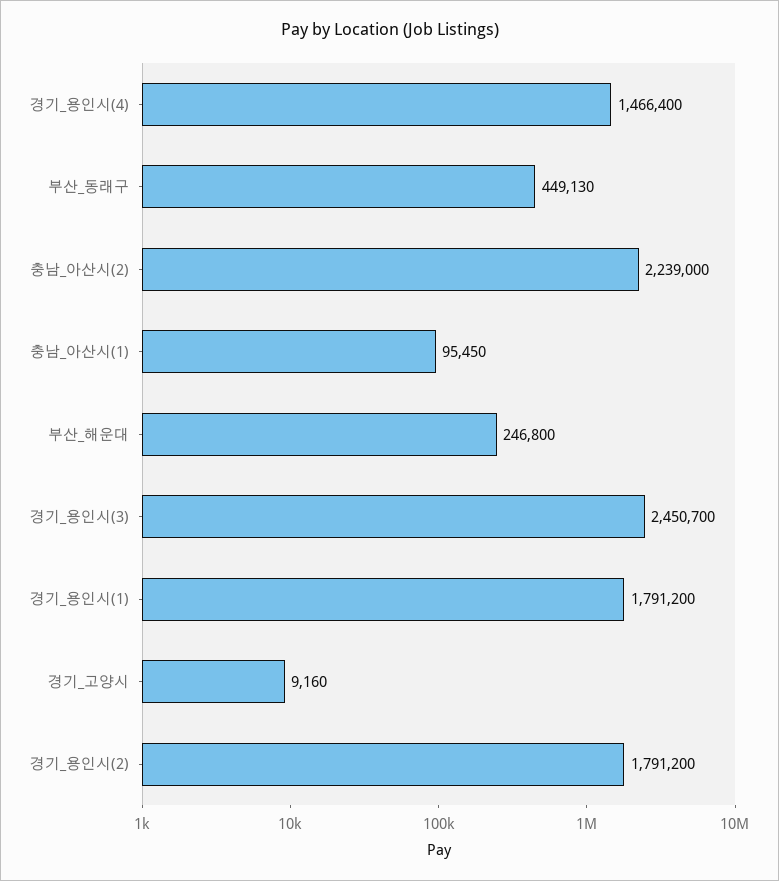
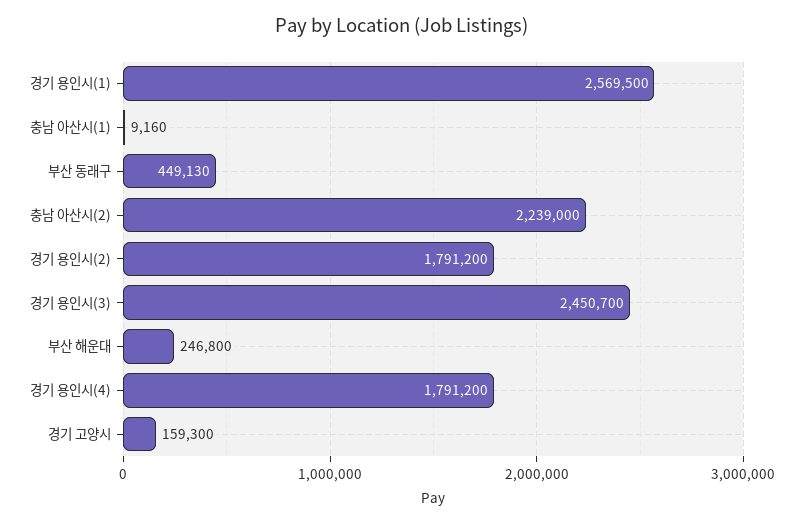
경기_용인시(4): 1466400 -> 1791200
충남_아산시(1): 95450 -> 9160
경기_용인시(1): 1791200 -> 2569500
경기_고양시: 9160 -> 159300

